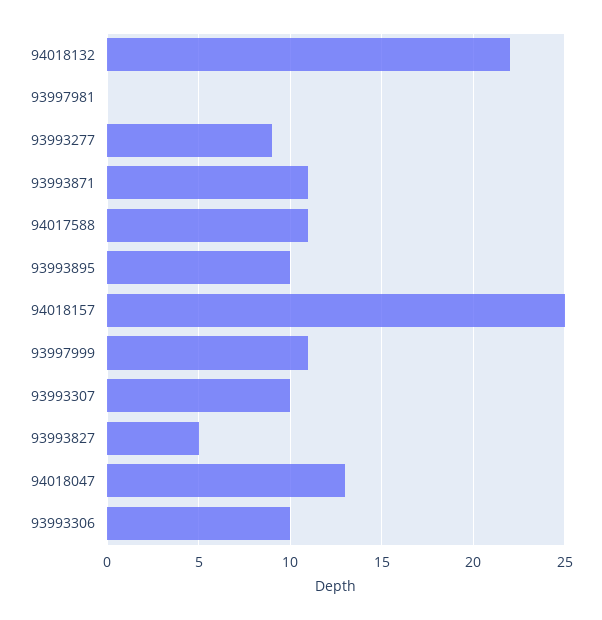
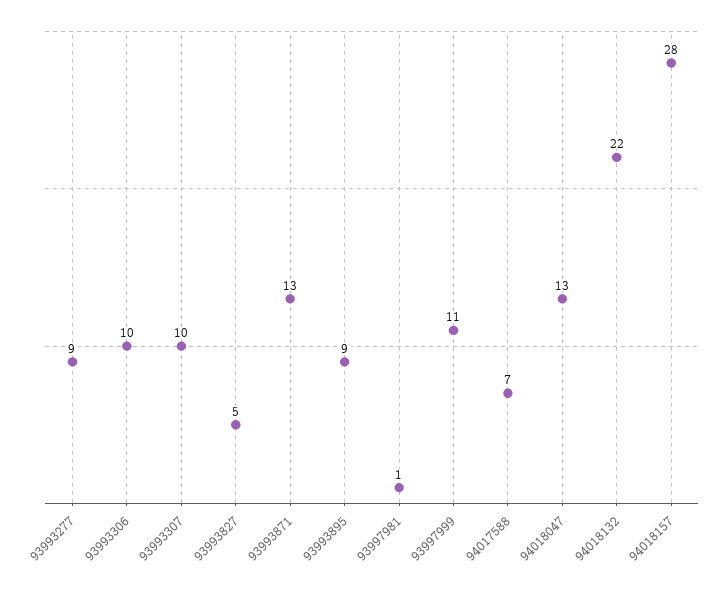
93997981: 0 -> 1
93993871: 11 -> 13
94017588: 11 -> 7
93993895: 10 -> 9
94018157: 25 -> 28

